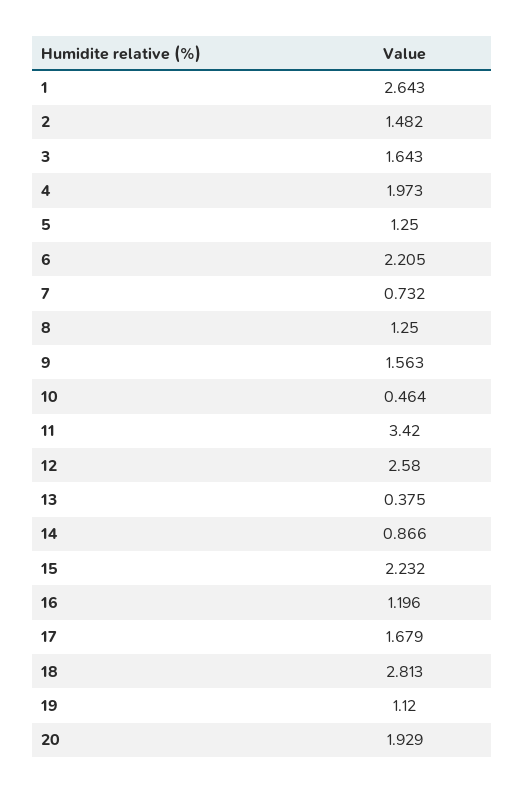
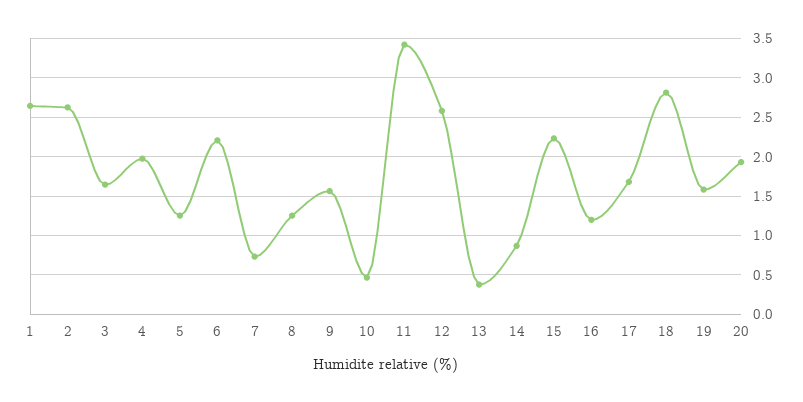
2: 1.482 -> 2.6
19: 1.12 -> 1.6

